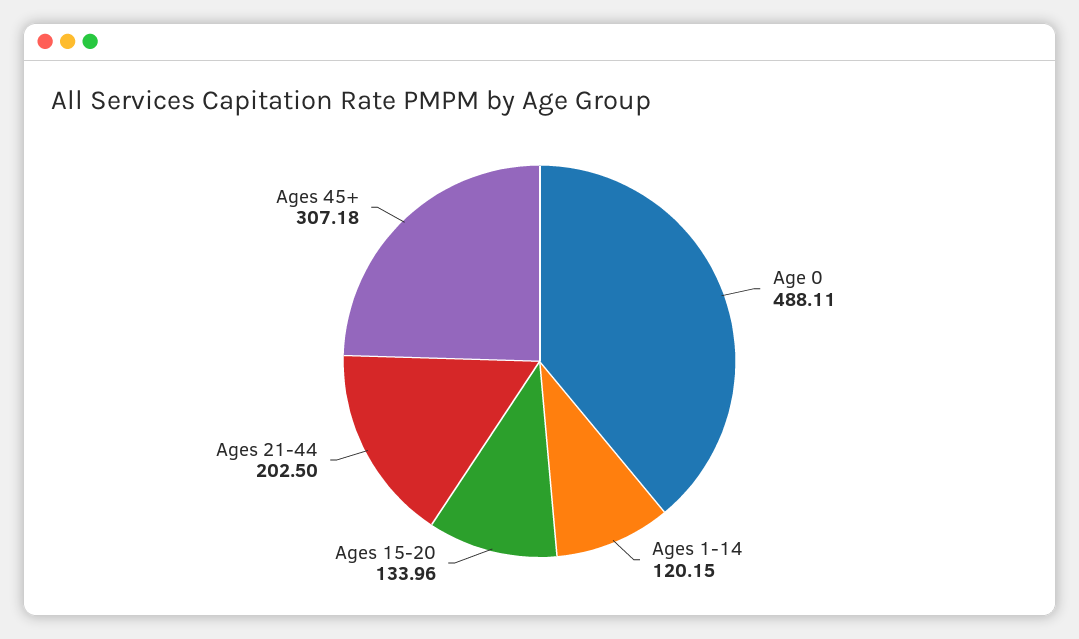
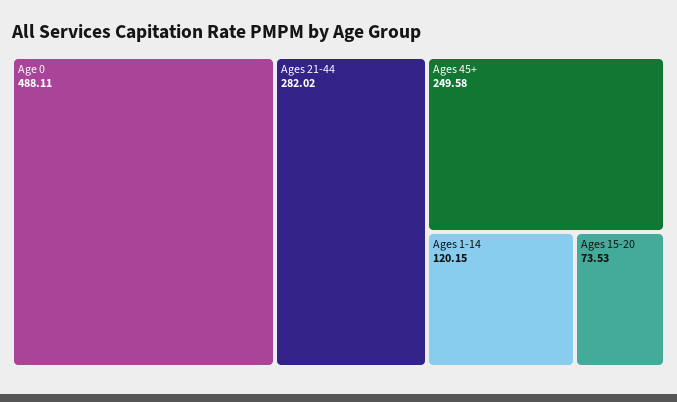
Ages 15-20: 133.96 -> 73.53
Ages 21-44: 202.5 -> 282.02
Ages 45+: 307.18 -> 249.58

